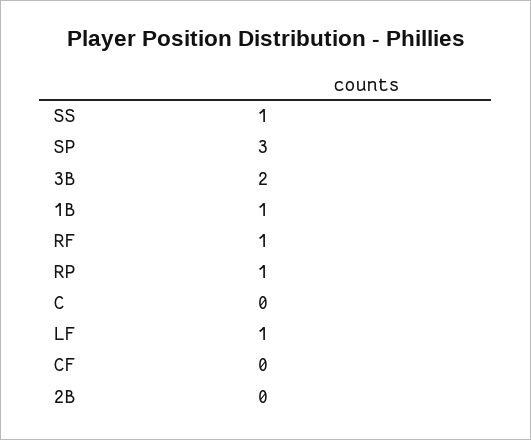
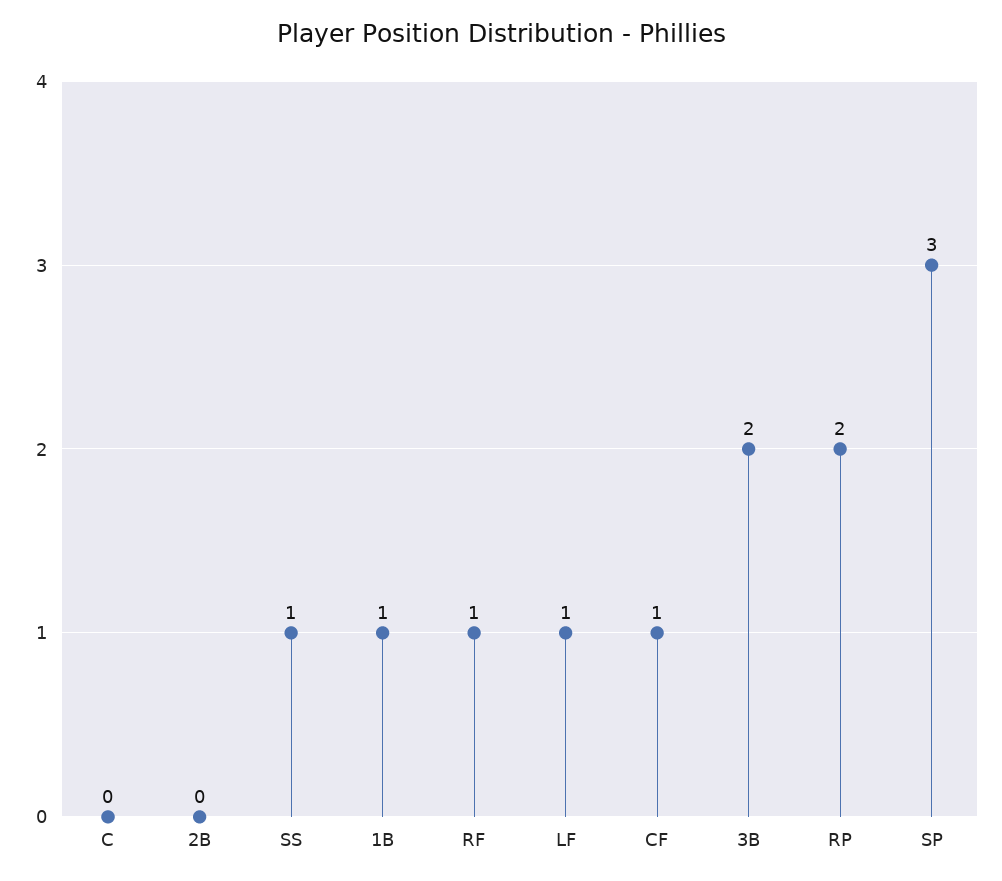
RP: 1 -> 2
CF: 0 -> 1

